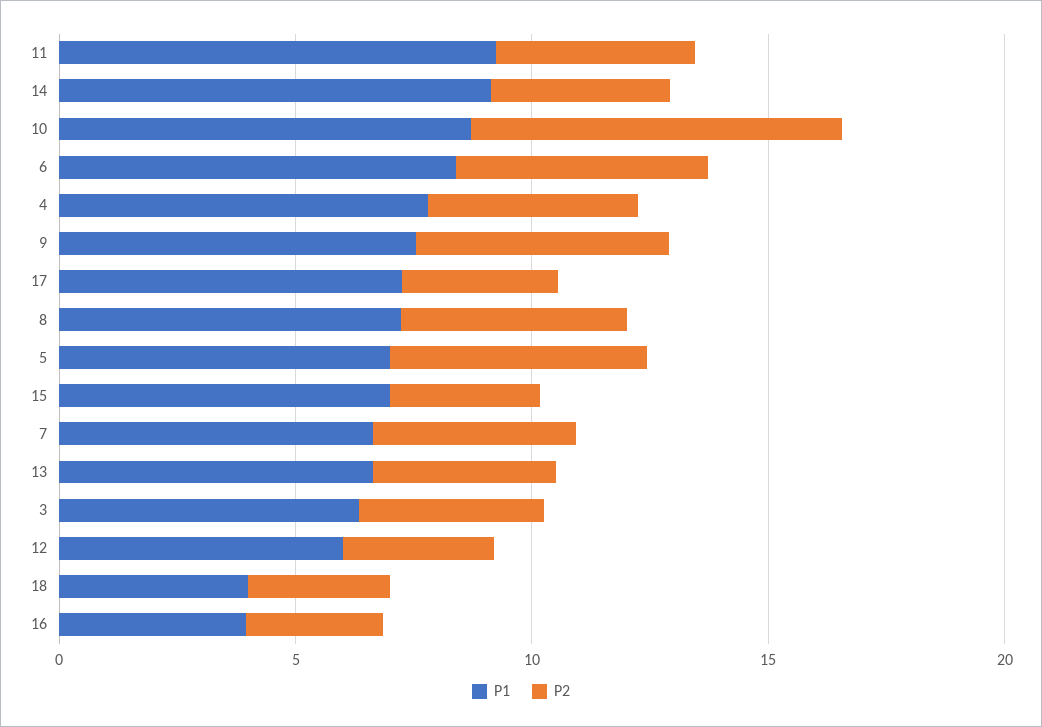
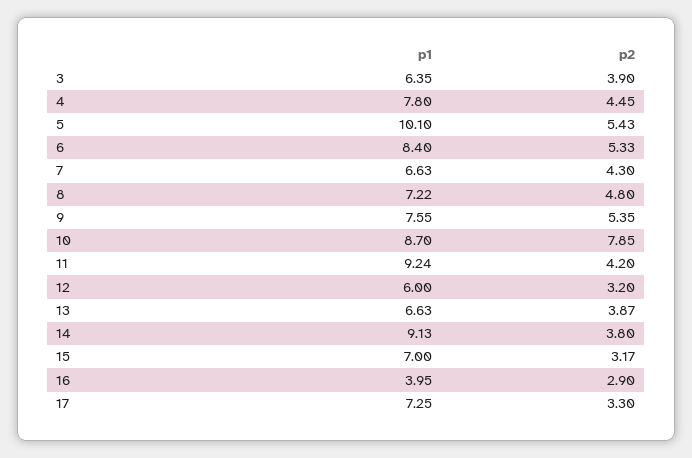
P1, 5: 7 -> 10.1
P1, 18: 4 -> none
P2, 18: 3 -> none

